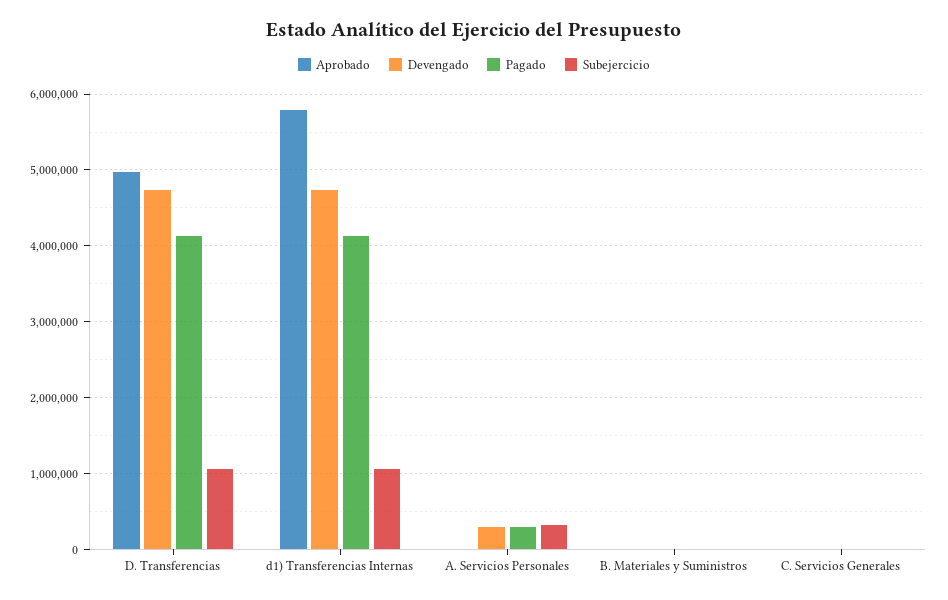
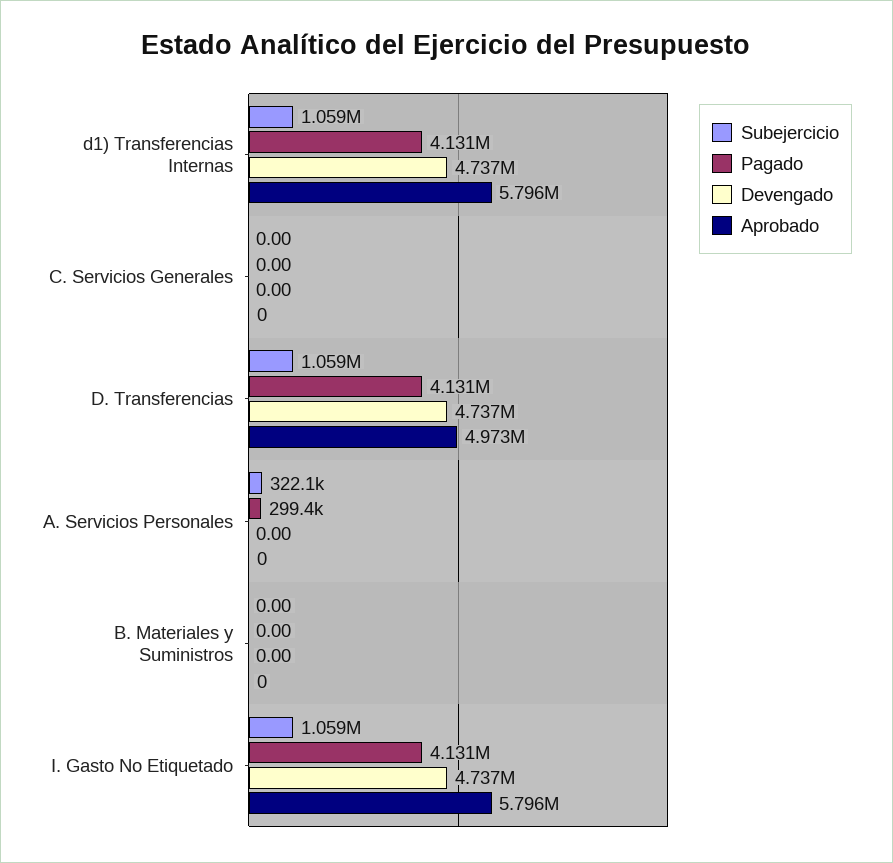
Devengado, A. Servicios Personales: 300000 -> 0
Subejercicio, I. Gasto No Etiquetado: none -> 1059000
Pagado, I. Gasto No Etiquetado: none -> 4131000
Devengado, I. Gasto No Etiquetado: none -> 4737000
Aprobado, I. Gasto No Etiquetado: none -> 5796000

